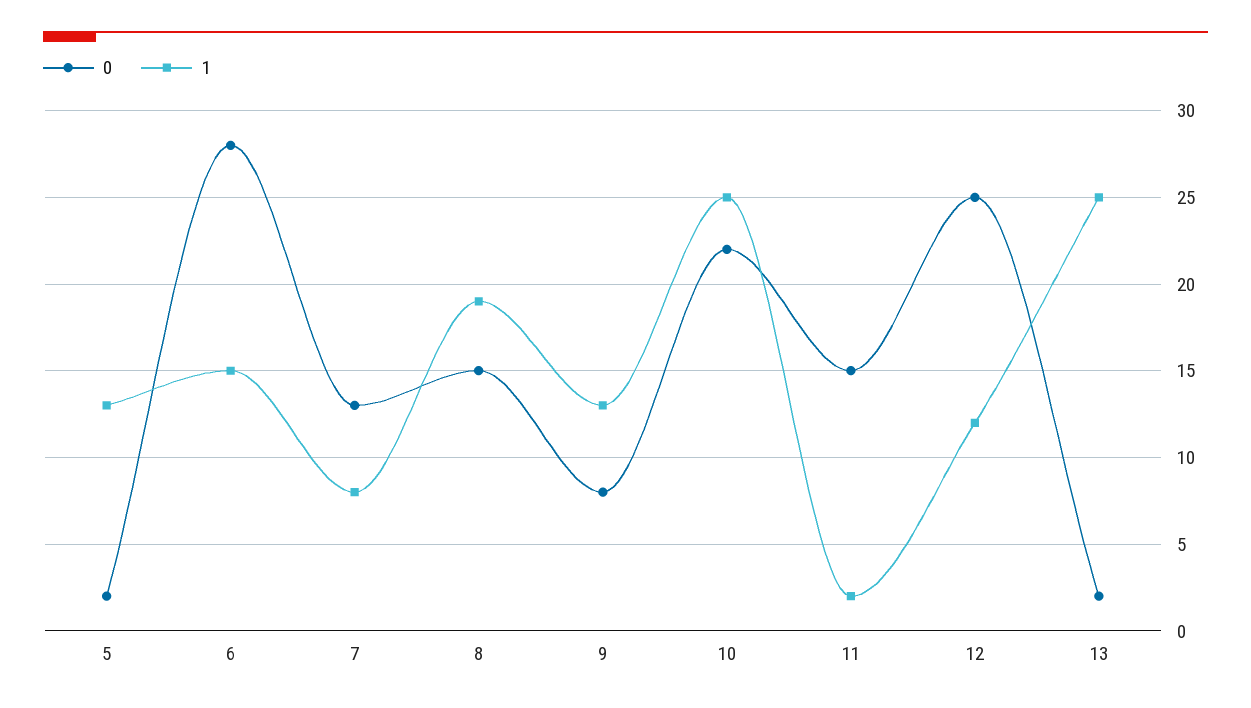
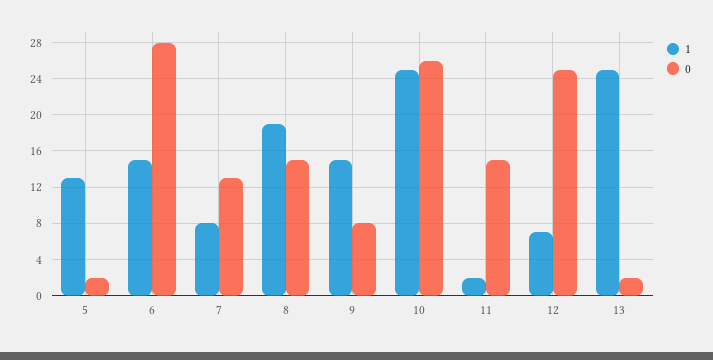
1, 9: 13 -> 15
0, 10: 22 -> 26
1, 12: 12 -> 7

